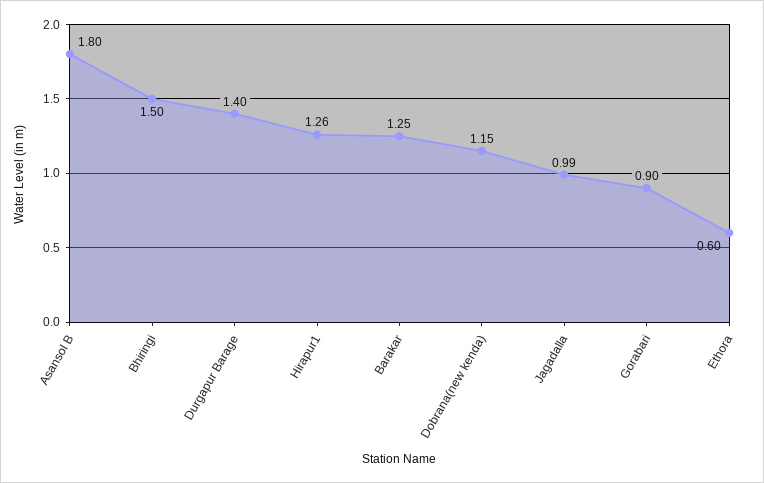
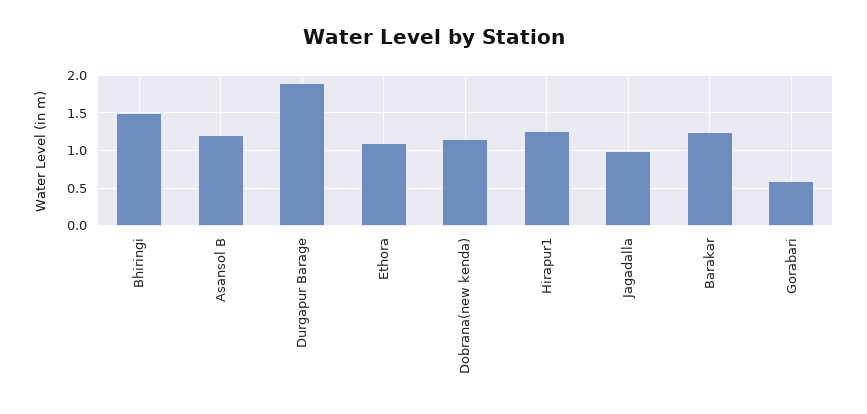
Asansol B: 1.8 -> 1.2
Durgapur Barage: 1.4 -> 1.9
Gorabari: 0.9 -> 0.6
Ethora: 0.6 -> 1.1

